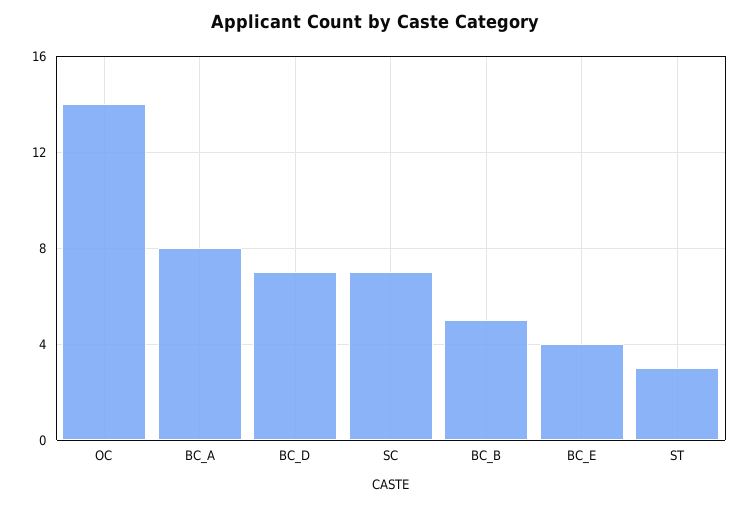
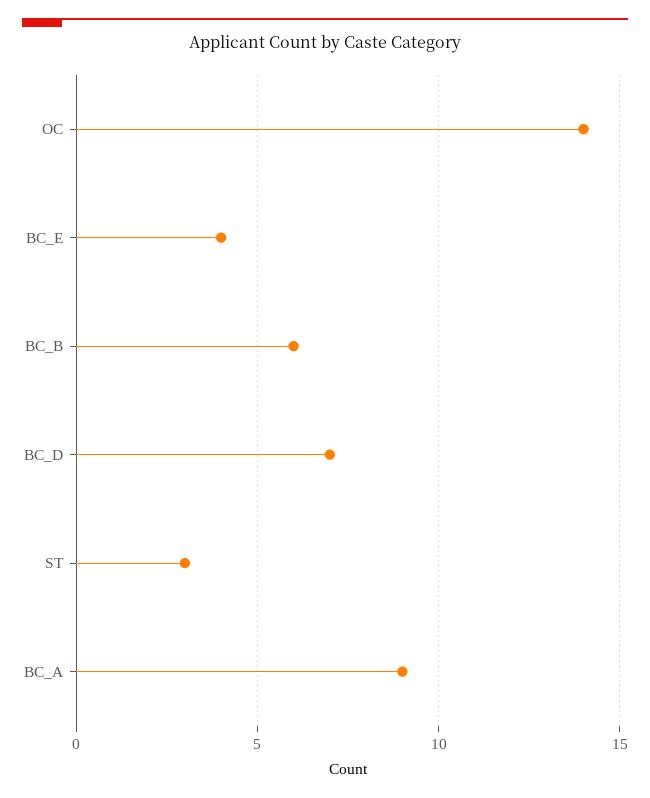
BC_A: 8 -> 9
SC: 7 -> none
BC_B: 5 -> 6

